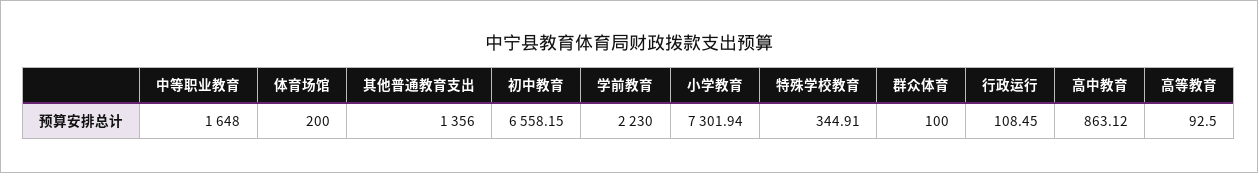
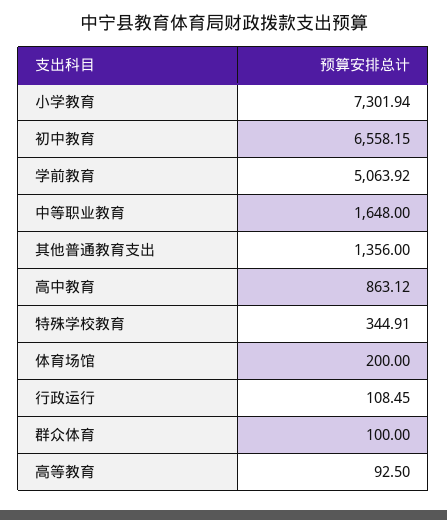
学前教育: 2230 -> 5063.92

